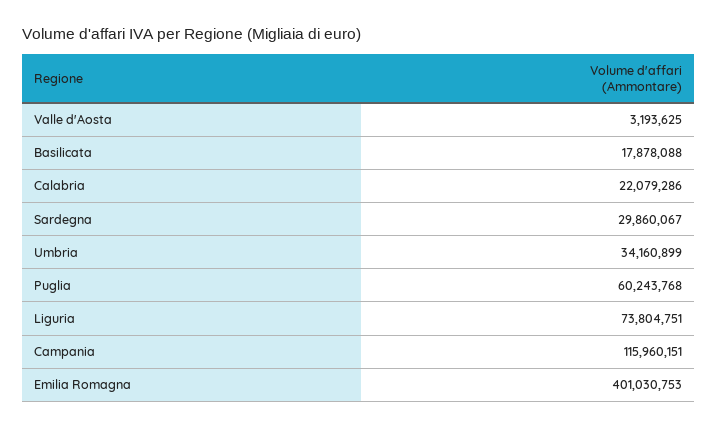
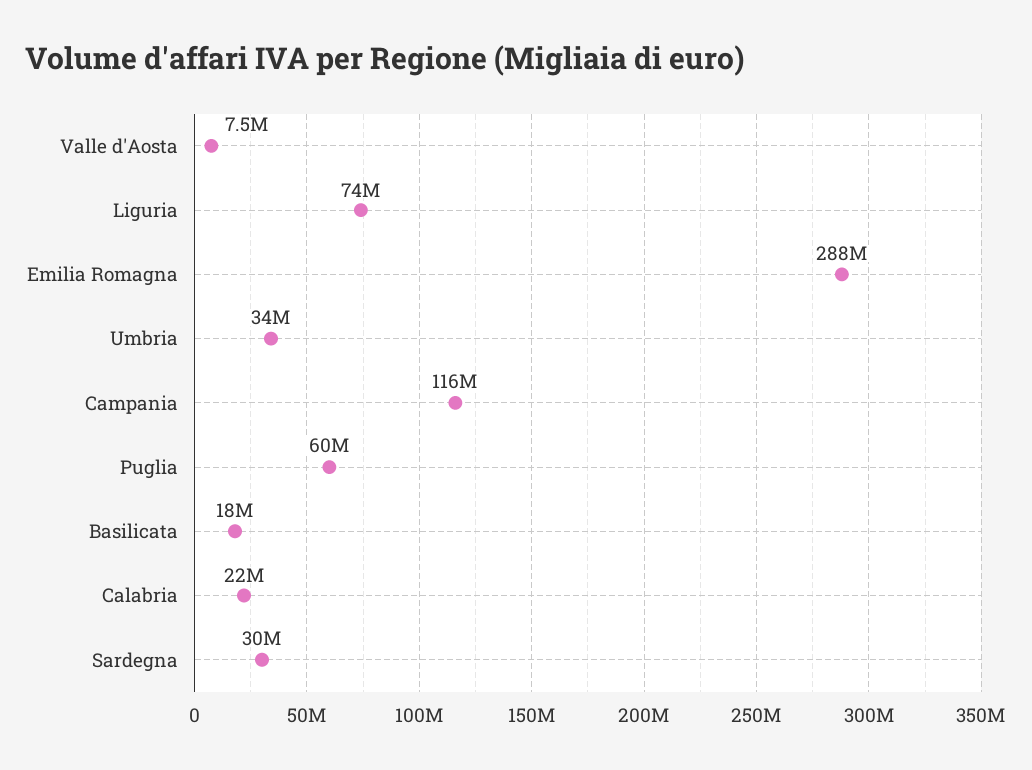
Valle d'Aosta: 3193625 -> 7500000
Emilia Romagna: 401030753 -> 288000000

